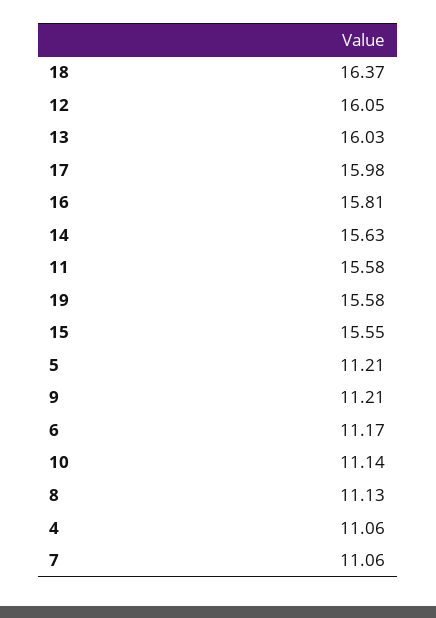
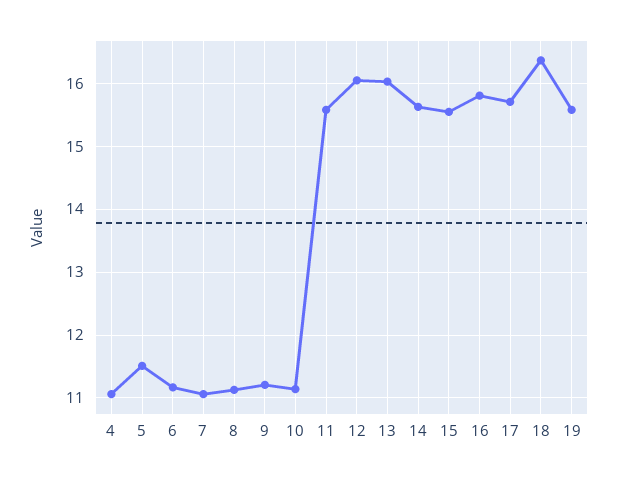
17: 15.98 -> 15.7
5: 11.21 -> 11.5

